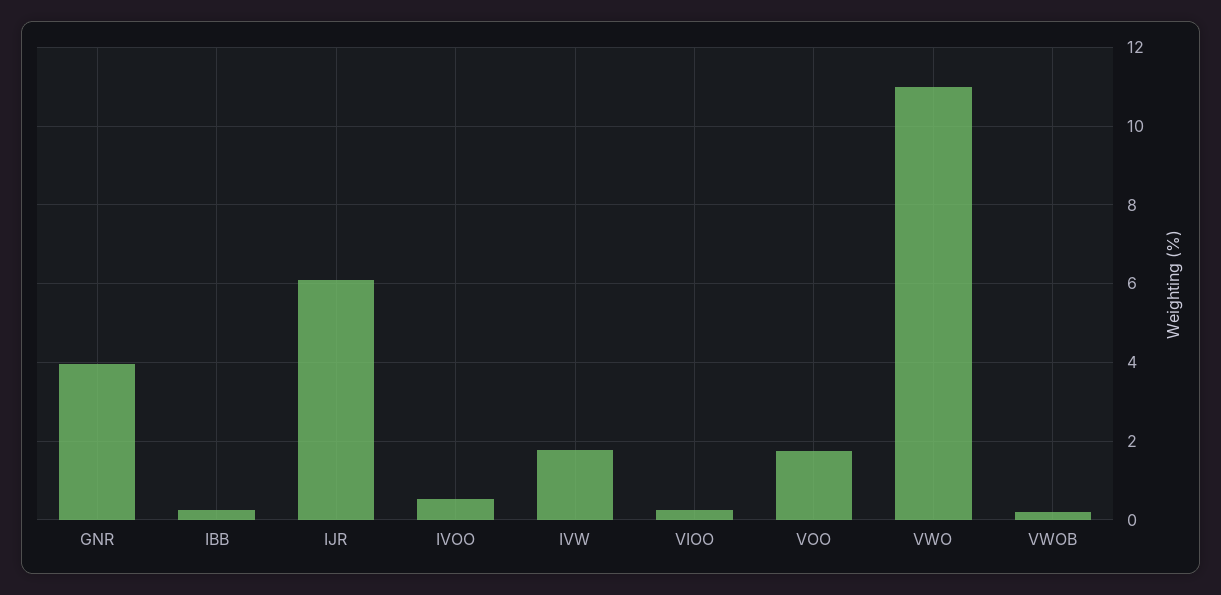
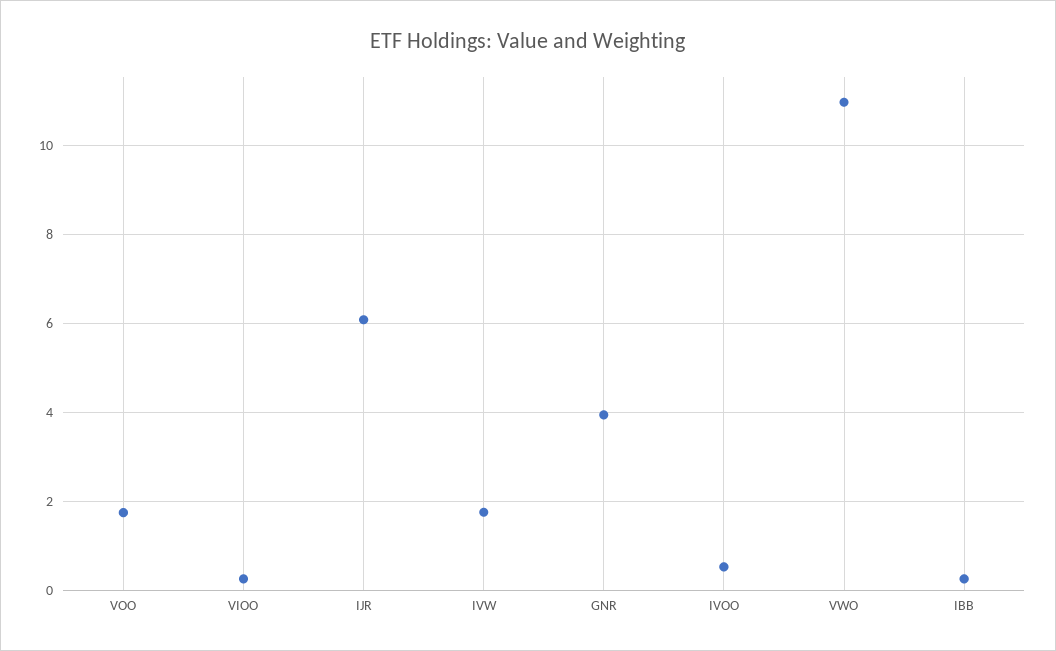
VWOB: 0.2 -> none

